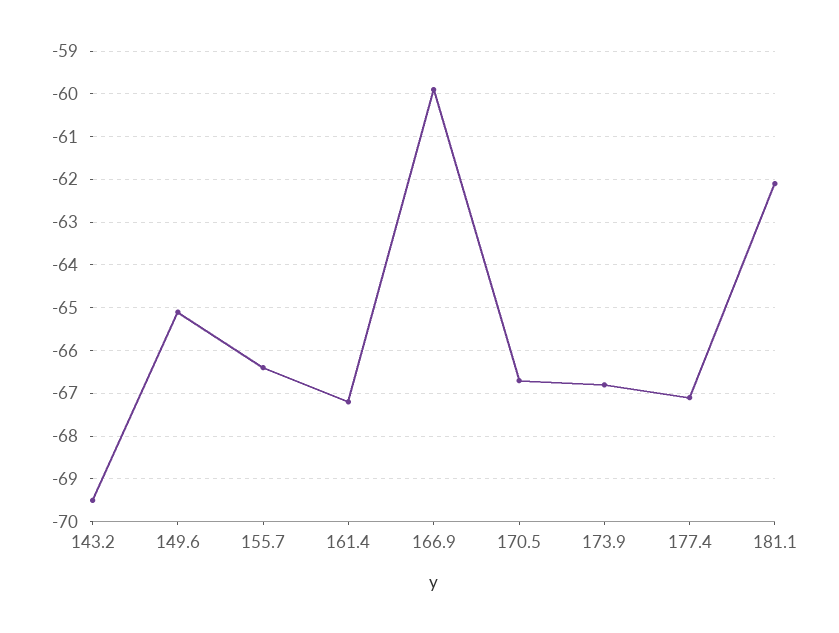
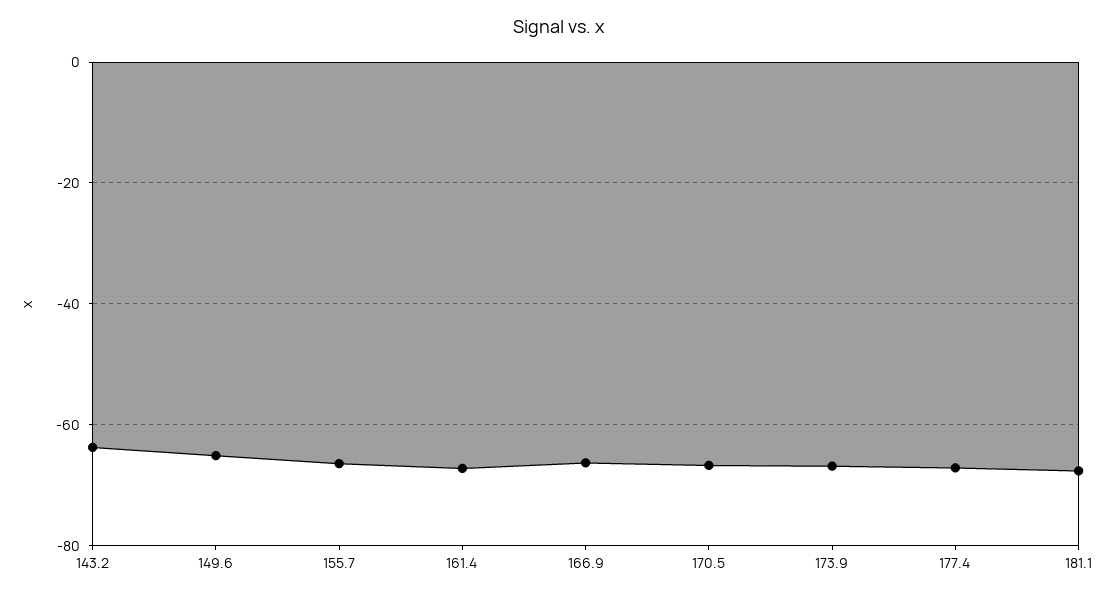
143.2: -69.5 -> -64
166.9: -60 -> -66
181.1: -62 -> -68

